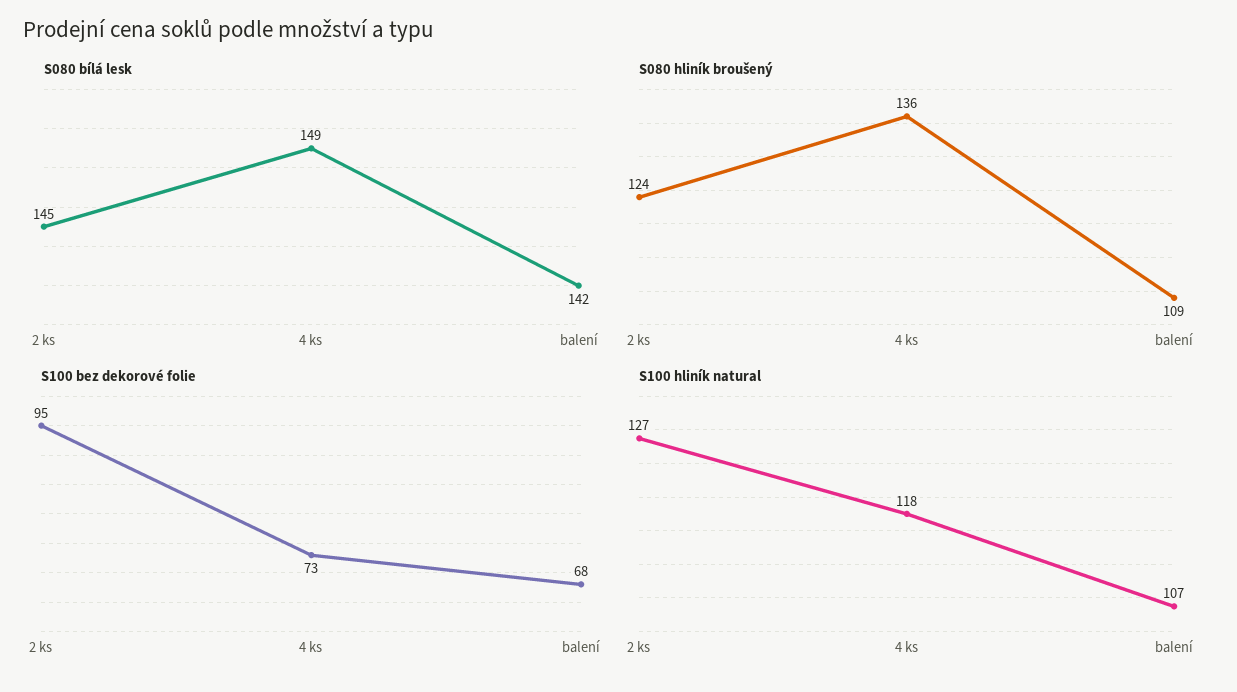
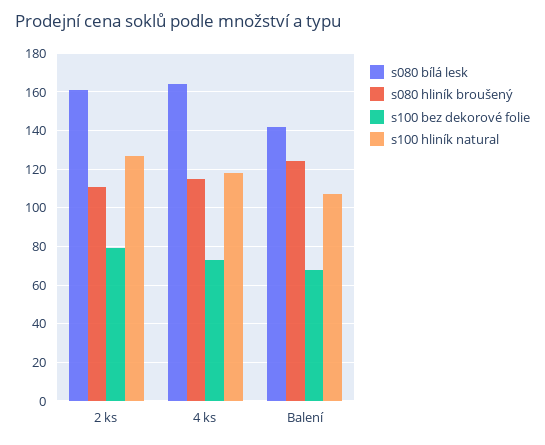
S080 bílá lesk, 2 ks: 145 -> 160
S080 bílá lesk, 4 ks: 149 -> 165
S080 hliník broušený, 2 ks: 124 -> 110
S080 hliník broušený, 4 ks: 136 -> 115
S080 hliník broušený, balení: 109 -> 125
S100 bez dekorové folie, 2 ks: 95 -> 80

